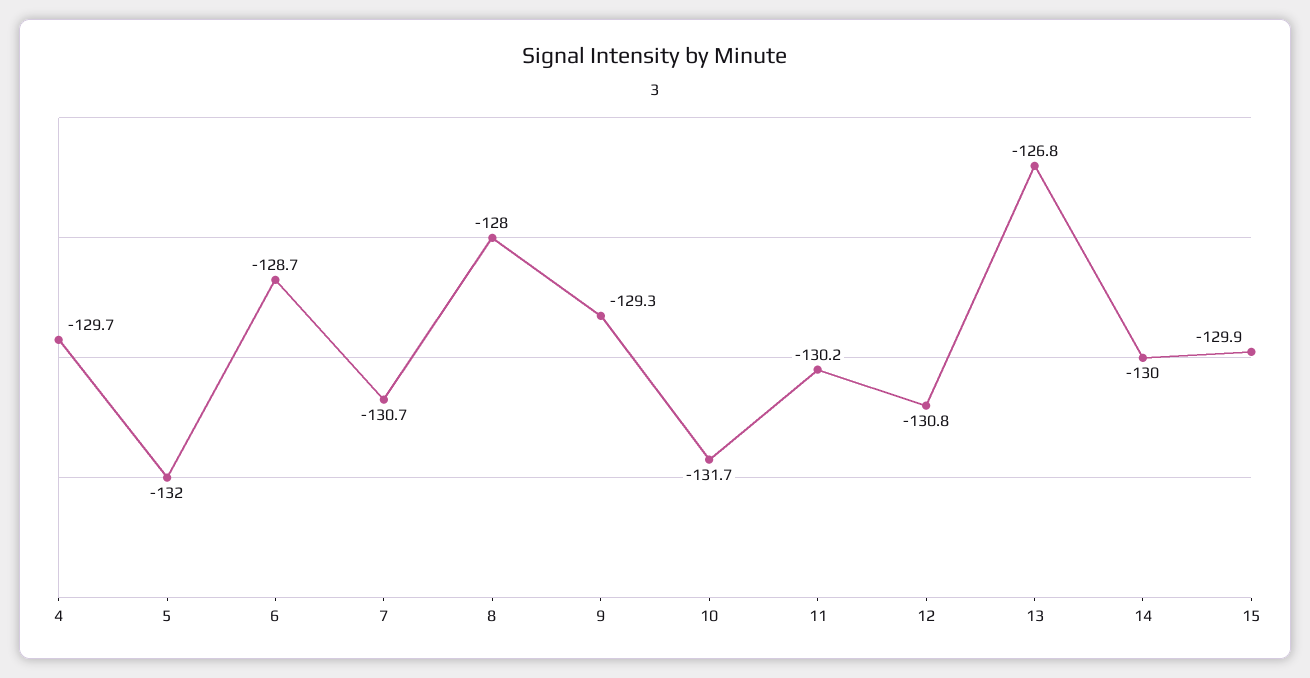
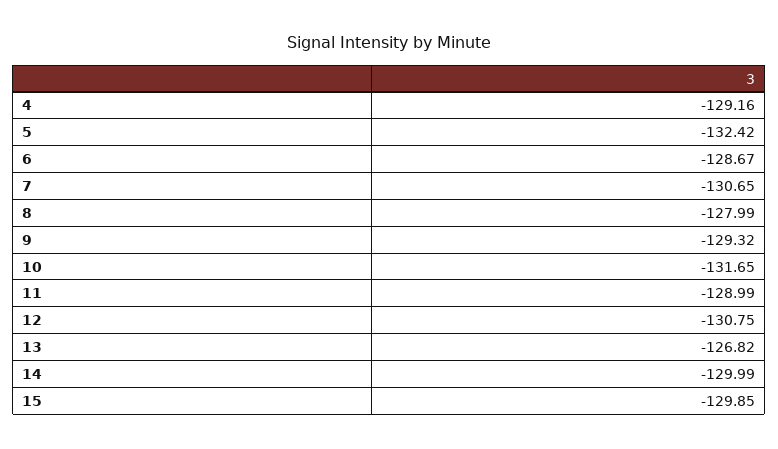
4: -129.7 -> -129.16
5: -132 -> -132.42
11: -130.2 -> -128.99

